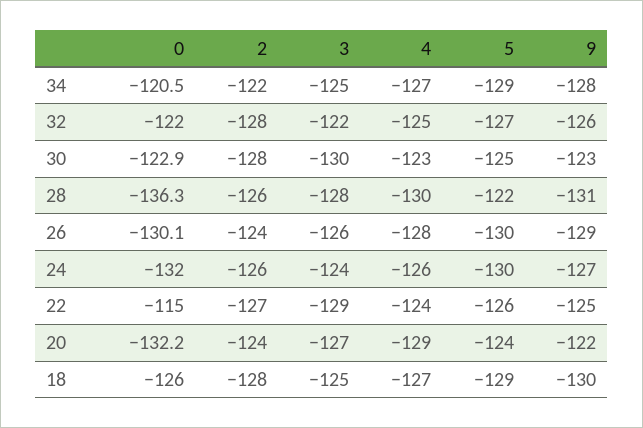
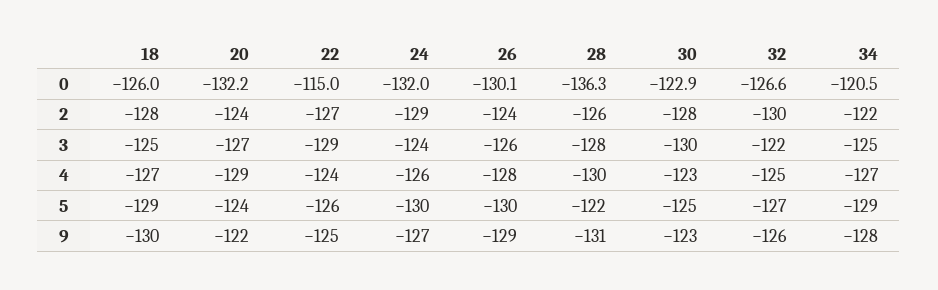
0, 32: -122 -> -126.6
2, 32: -128 -> -130
2, 24: -126 -> -129

